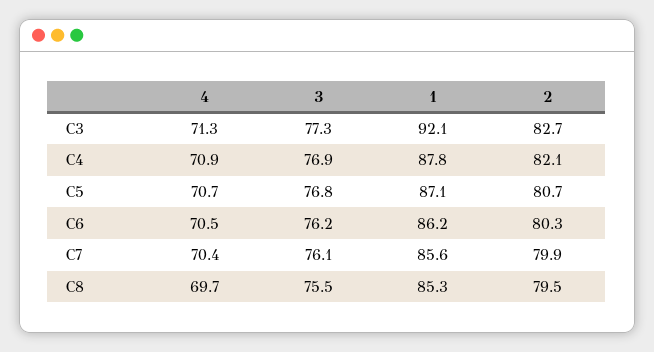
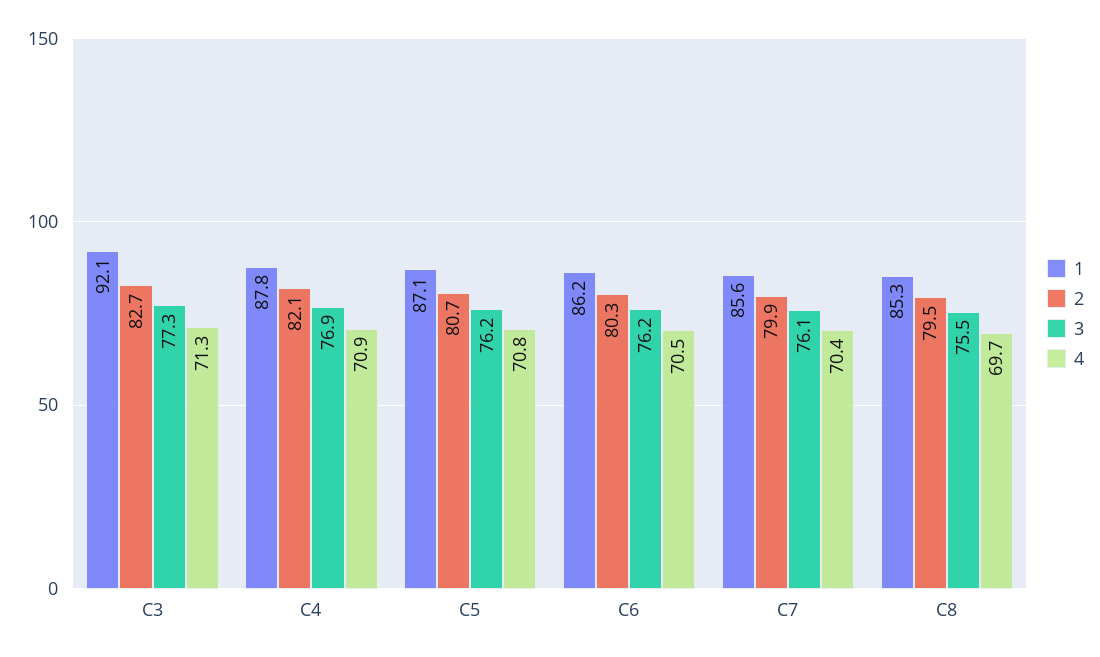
4, C5: 70.7 -> 70.8
3, C5: 76.8 -> 76.2

